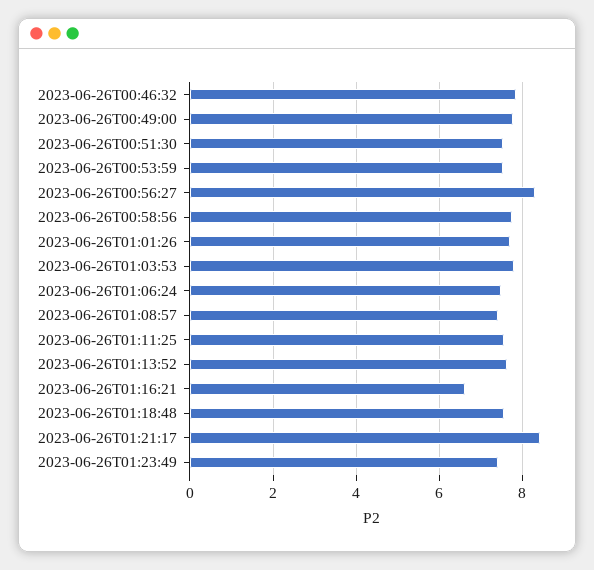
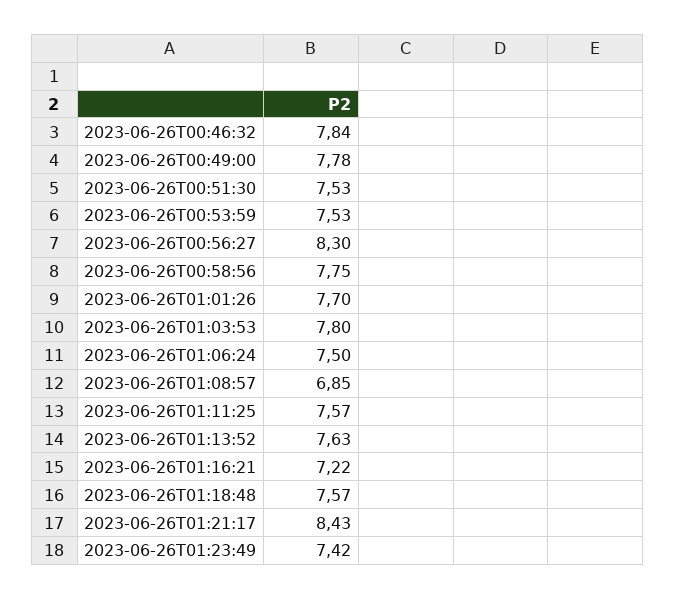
2023-06-26T01:08:57: 7.4 -> 6.85
2023-06-26T01:16:21: 6.6 -> 7.22

